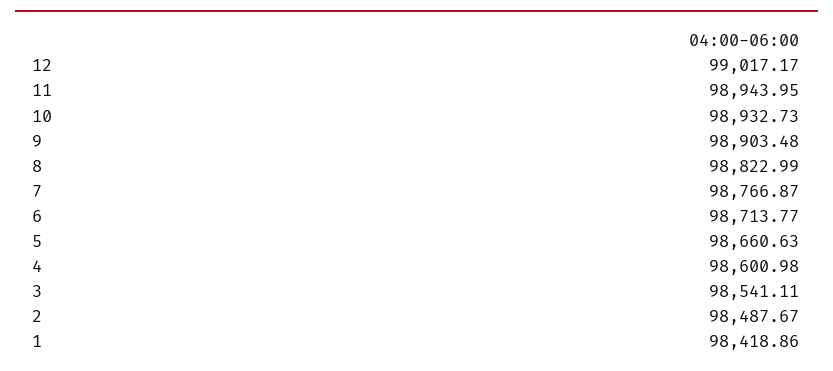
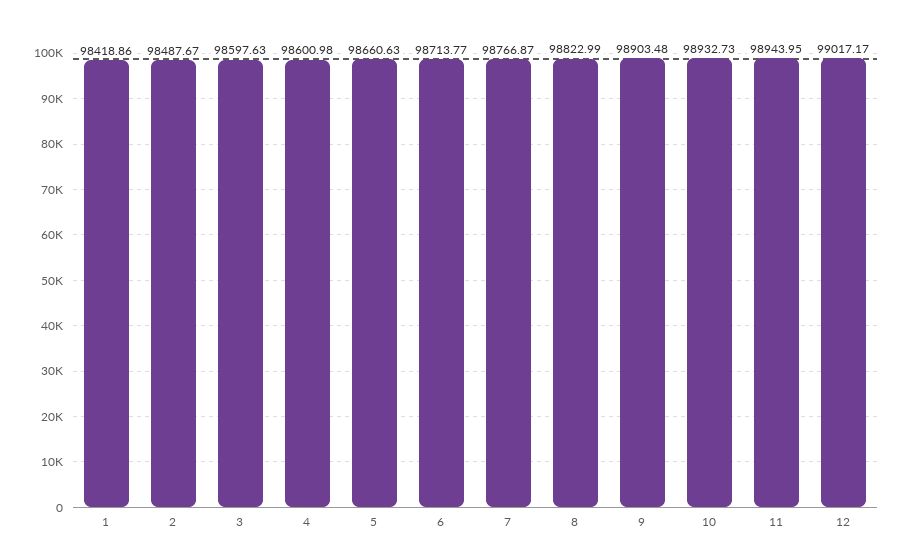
3: 98541.11 -> 98597.63

